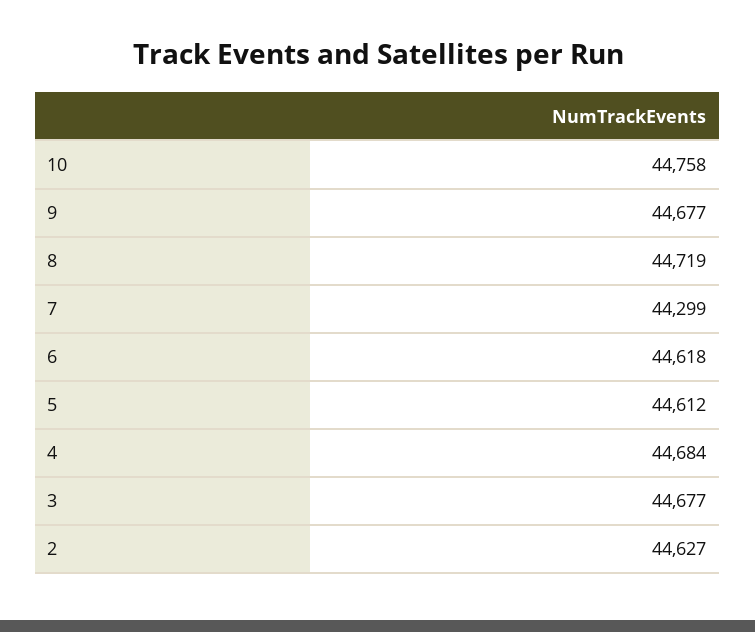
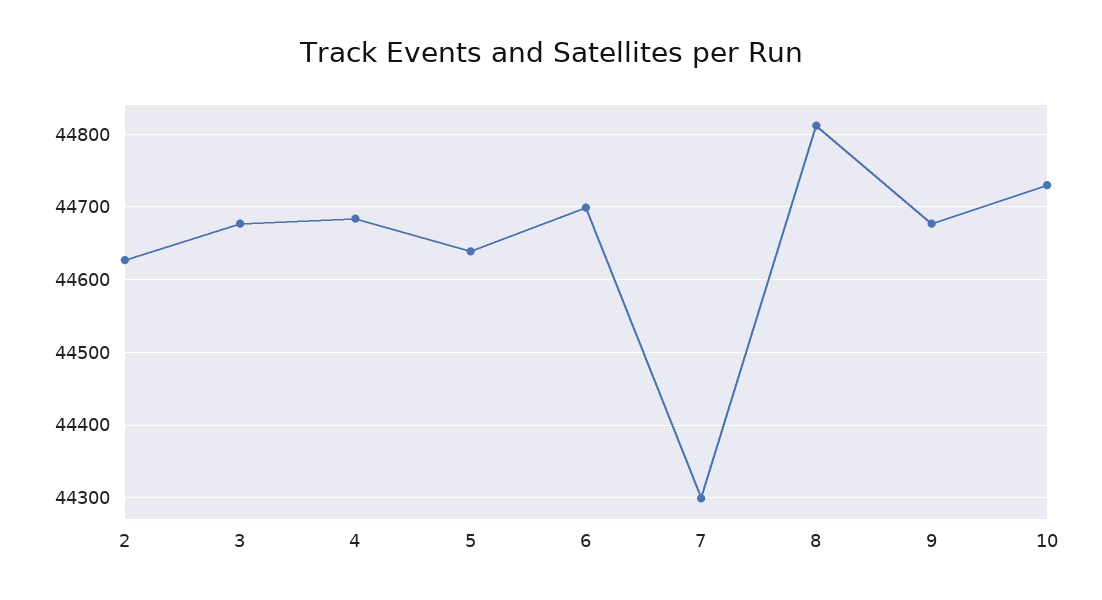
10: 44758 -> 44730
8: 44719 -> 44810
6: 44618 -> 44700
5: 44612 -> 44640

